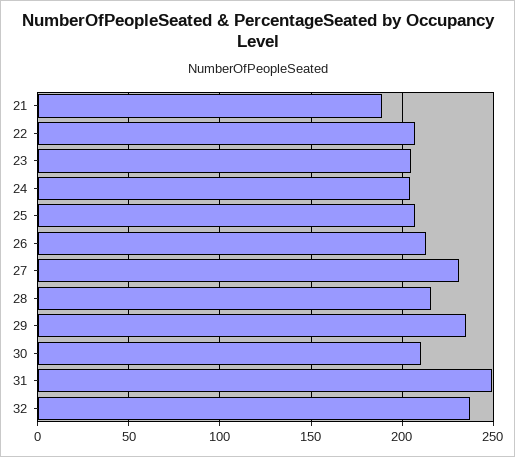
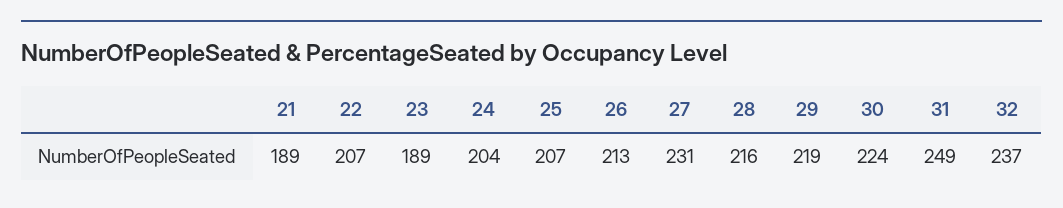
23: 205 -> 189
29: 235 -> 219
30: 210 -> 224

